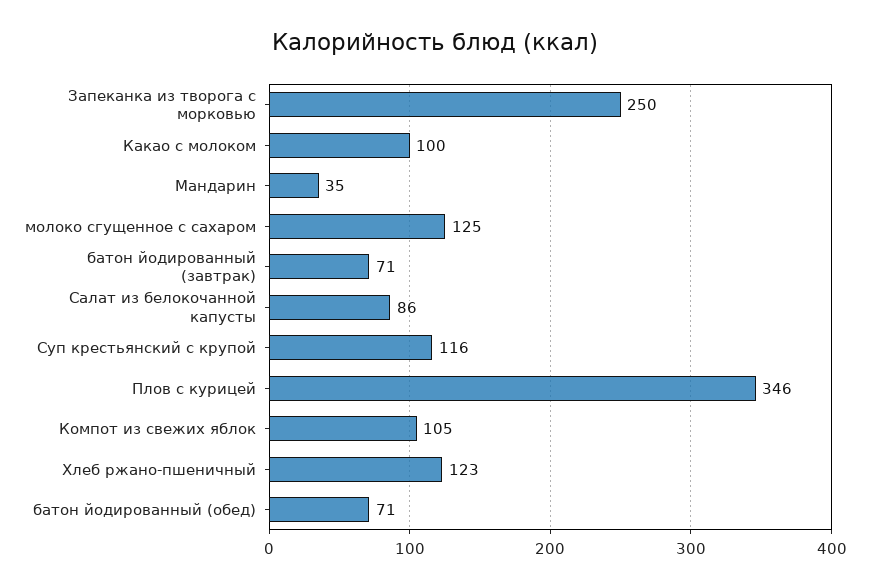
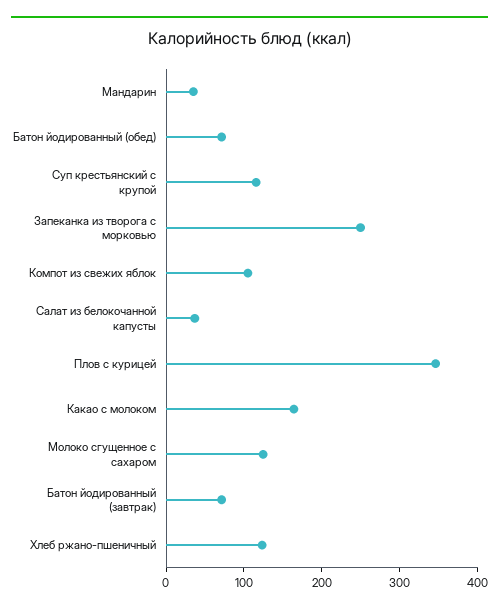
Какао с молоком: 100 -> 160
Салат из белокочанной капусты: 86 -> 40

